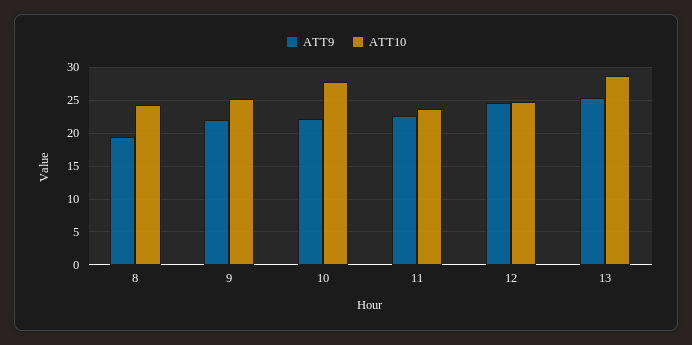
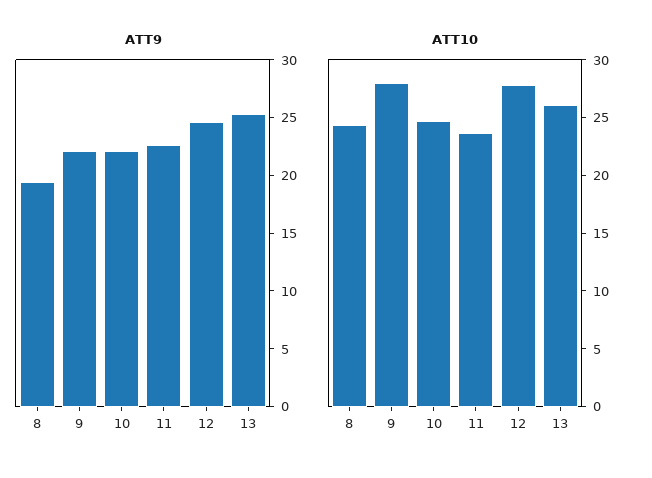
ATT10, 9: 25 -> 28
ATT10, 10: 28 -> 25
ATT10, 12: 25 -> 28
ATT10, 13: 29 -> 26

